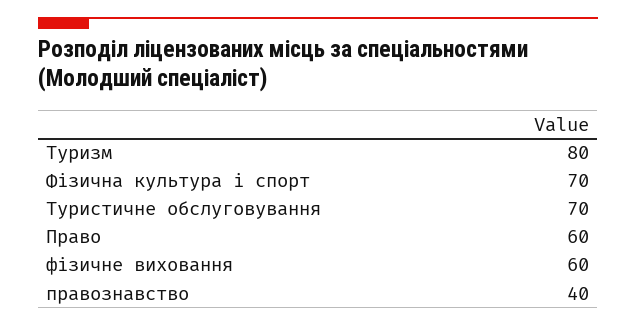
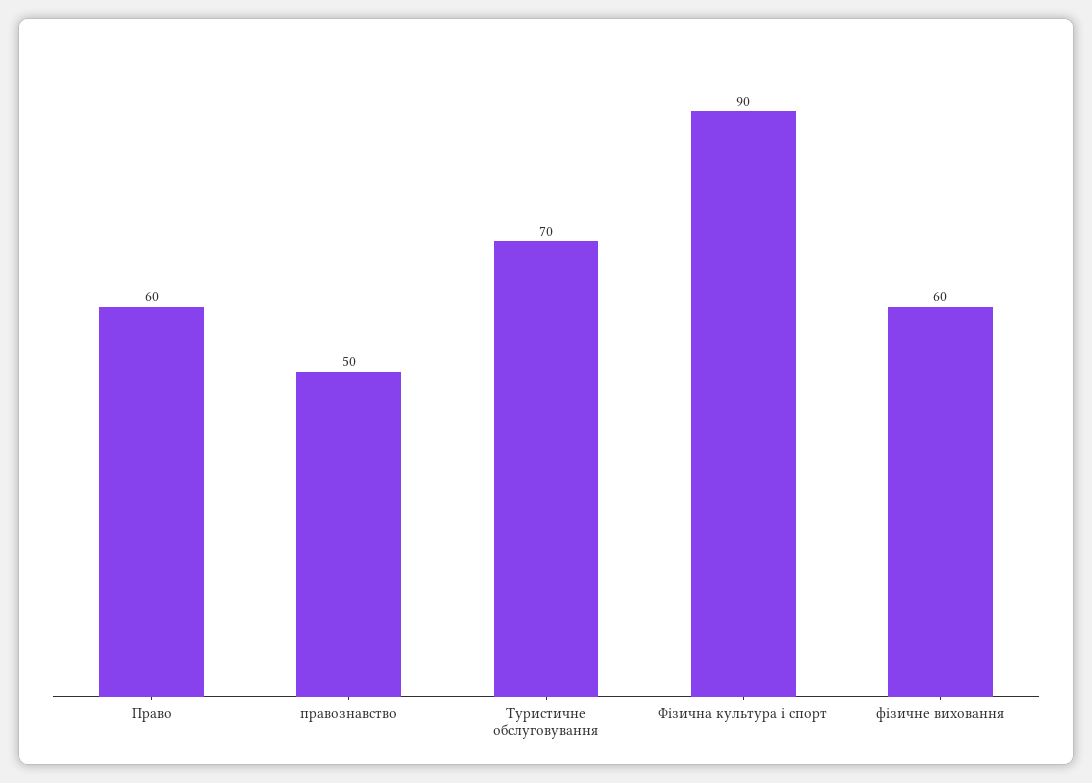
Туризм: 80 -> none
Фізична культура і спорт: 70 -> 90
правознавство: 40 -> 50

